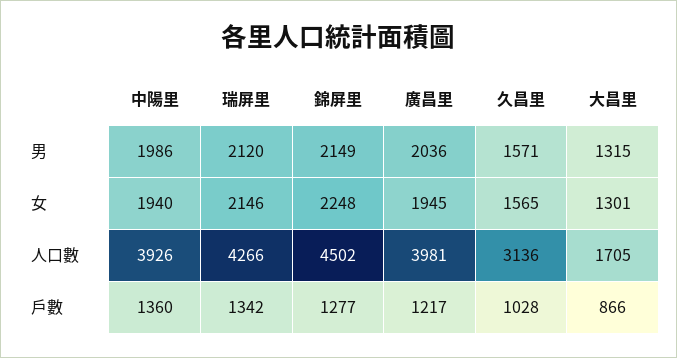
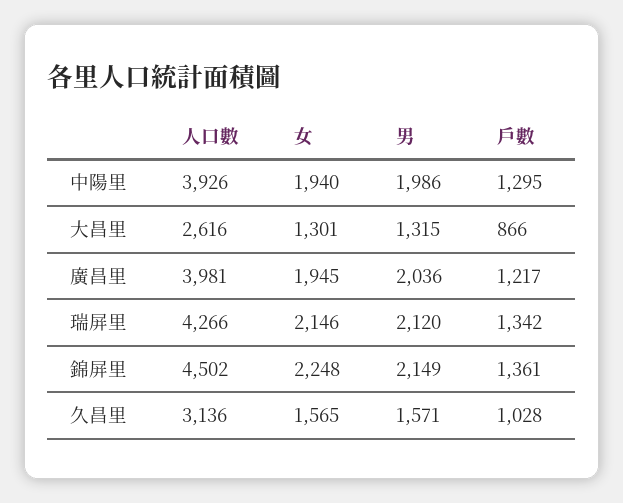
大昌里, 人口數: 1705 -> 2616
中陽里, 戶數: 1360 -> 1295
錦屏里, 戶數: 1277 -> 1361

